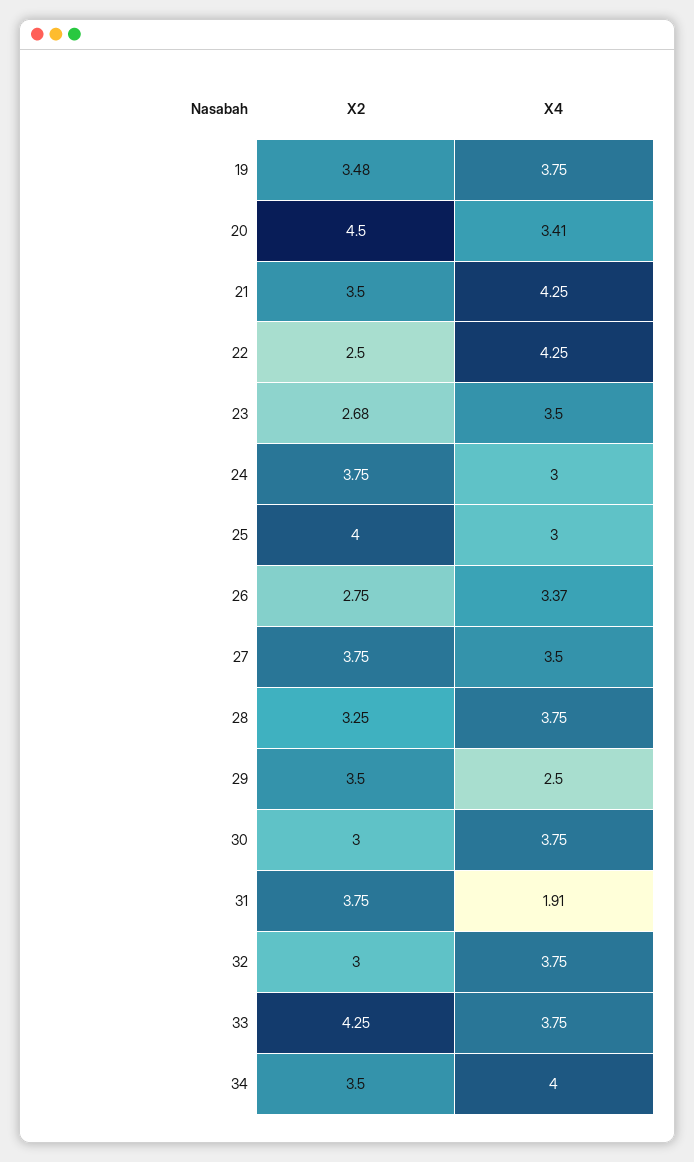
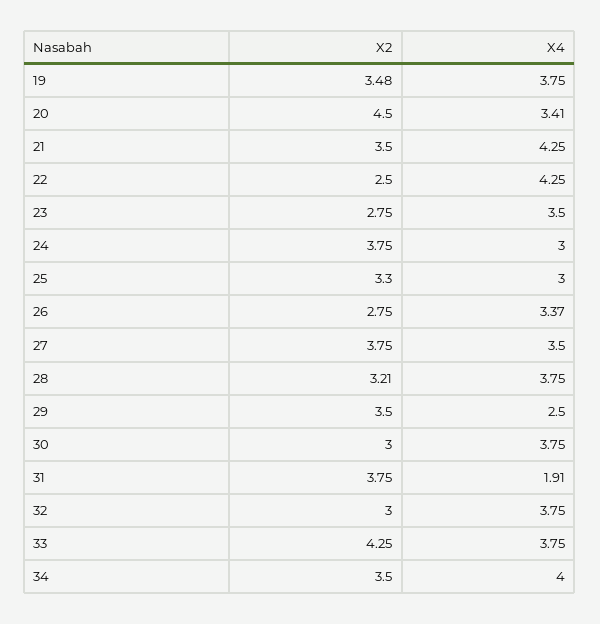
X2, 23: 2.68 -> 2.75
X2, 25: 4 -> 3.3
X2, 28: 3.25 -> 3.21

